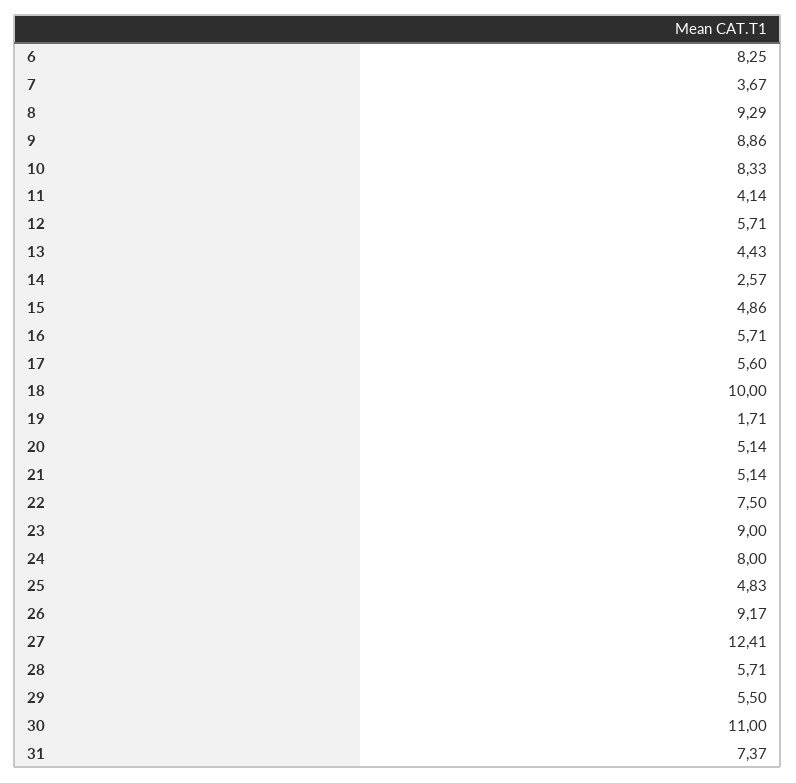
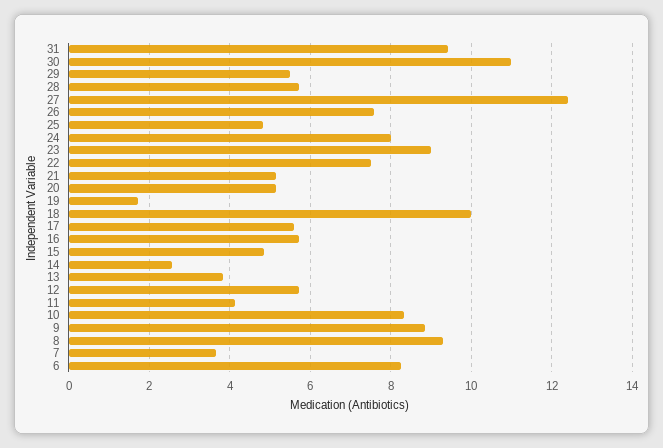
13: 4.43 -> 3.8
26: 9.17 -> 7.6
31: 7.37 -> 9.4

